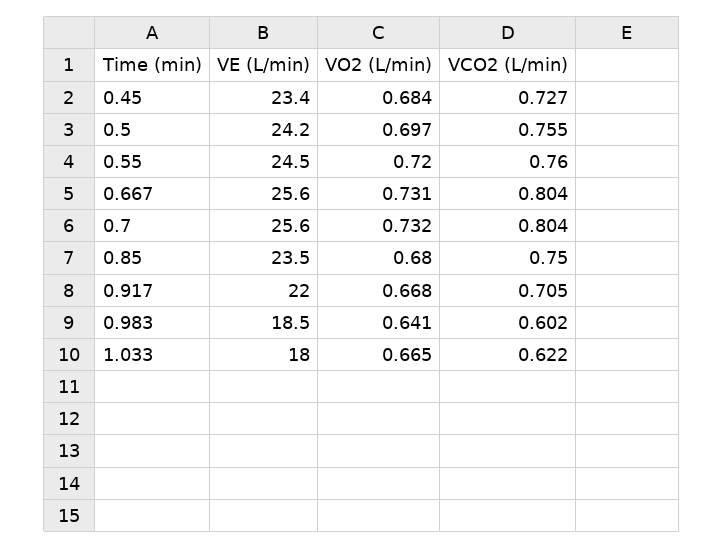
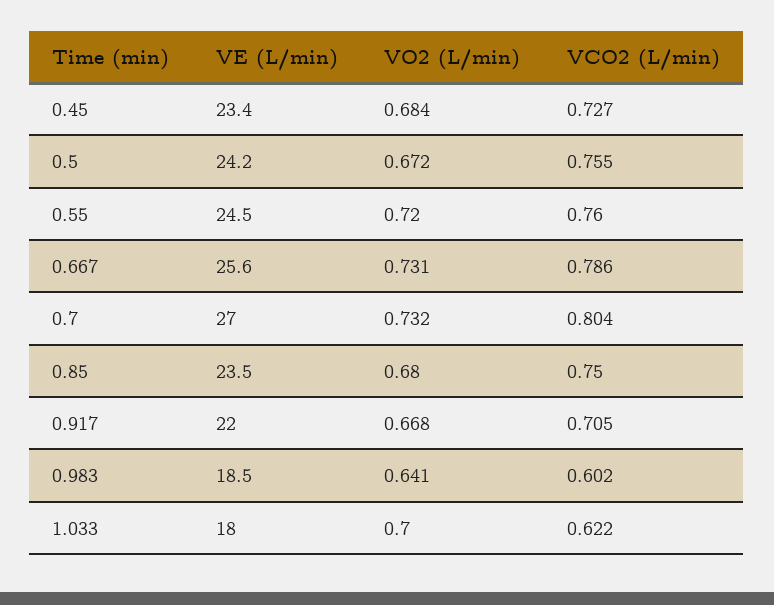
VO2 (L/min), 0.5: 0.697 -> 0.672
VCO2 (L/min), 0.667: 0.804 -> 0.786
VE (L/min), 0.7: 25.6 -> 27
VO2 (L/min), 1.033: 0.665 -> 0.7

